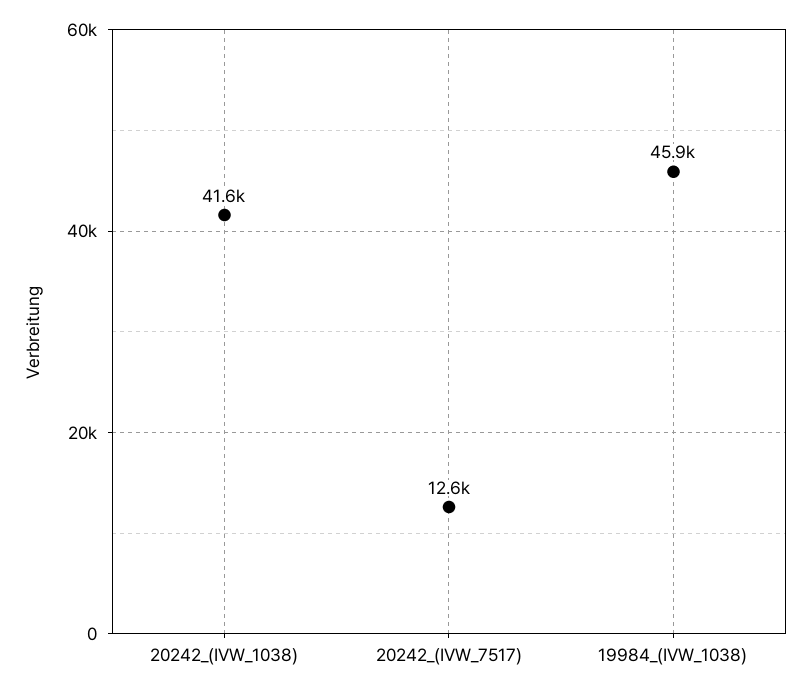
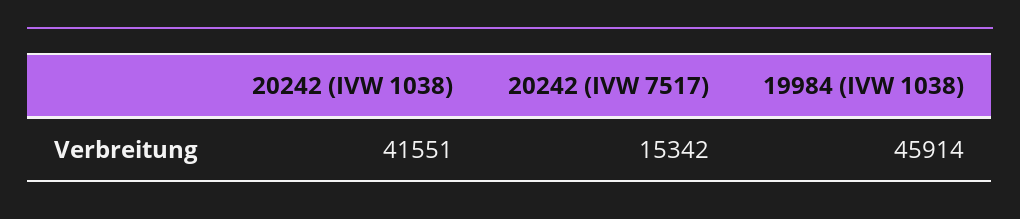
20242_(IVW_7517): 12600 -> 15342

